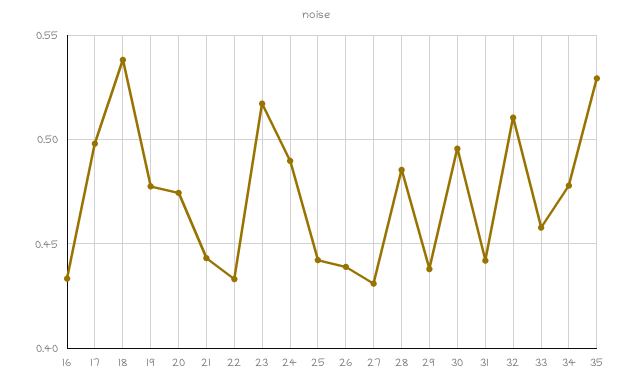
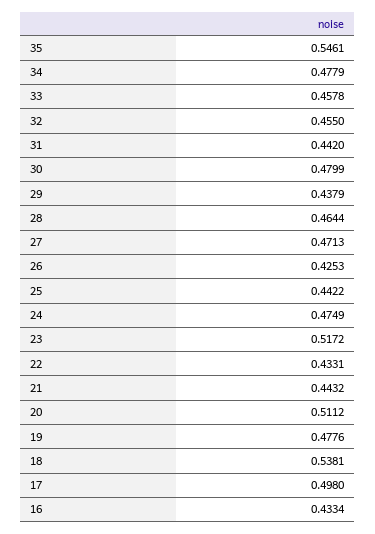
20: 0.475 -> 0.5112
24: 0.49 -> 0.4749
26: 0.44 -> 0.4253
27: 0.43 -> 0.4713
28: 0.485 -> 0.4644
30: 0.495 -> 0.4799
32: 0.51 -> 0.455
35: 0.53 -> 0.5461

